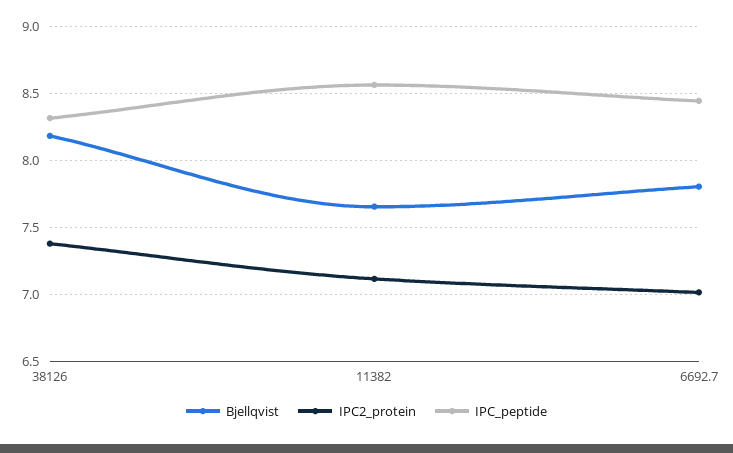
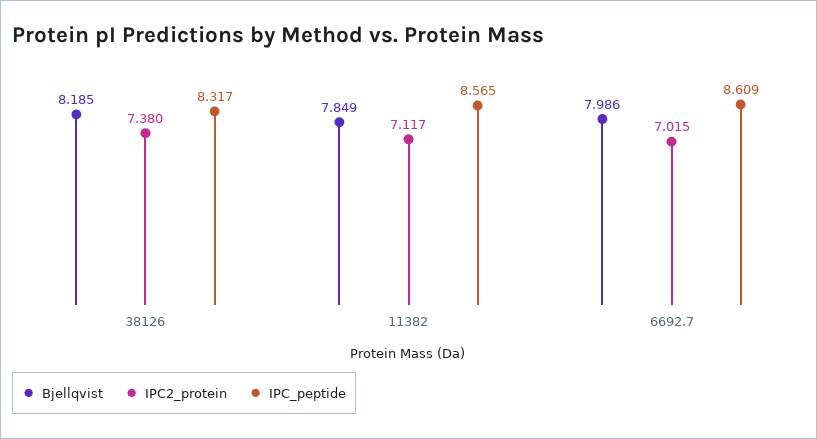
Bjellqvist, 11382: 7.65 -> 7.849
Bjellqvist, 6692.7: 7.8 -> 7.986
IPC_peptide, 6692.7: 8.45 -> 8.609

